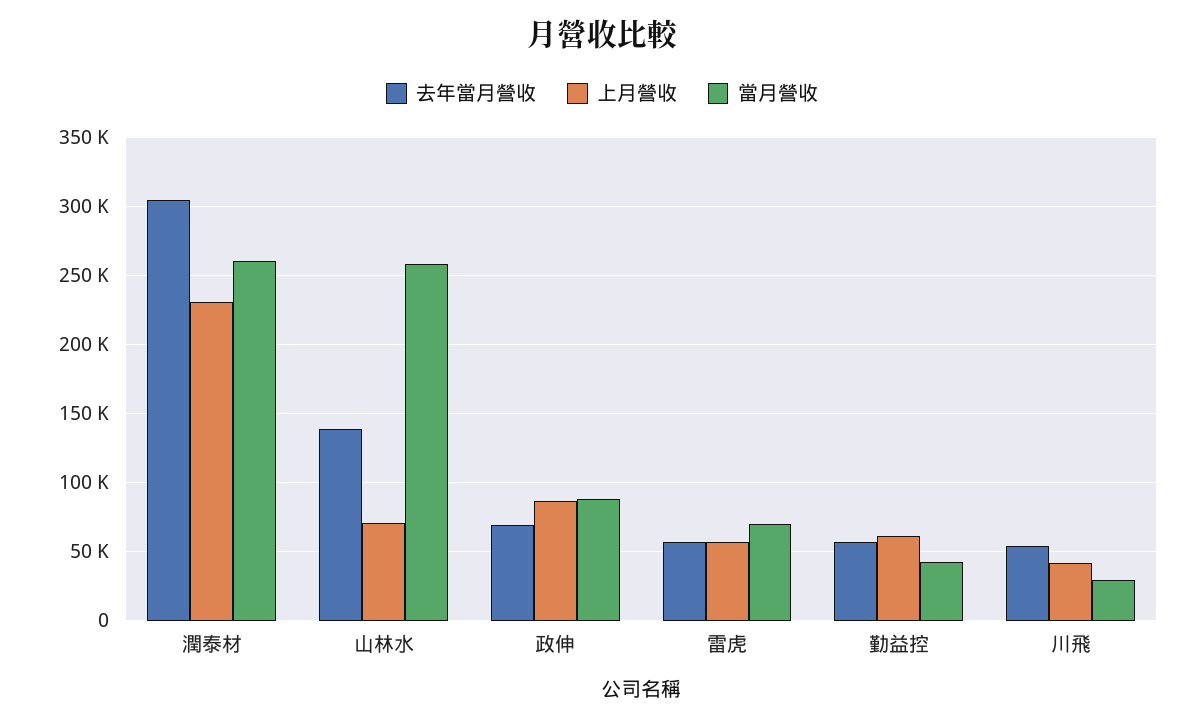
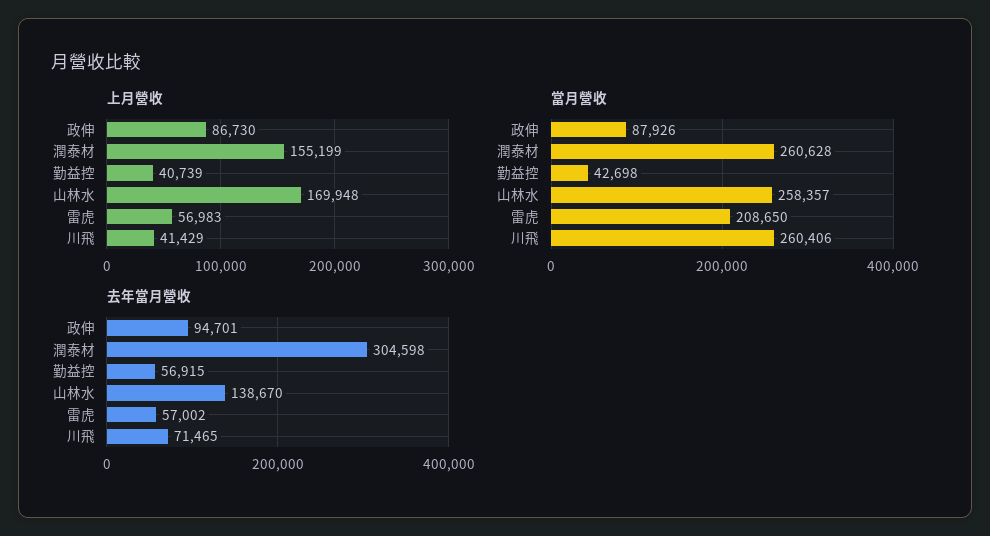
上月營收, 潤泰材: 230000 -> 155199
上月營收, 山林水: 70000 -> 169948
去年當月營收, 政伸: 70000 -> 94701
當月營收, 雷虎: 70000 -> 208650
上月營收, 勤益控: 60000 -> 40739
去年當月營收, 川飛: 55000 -> 71465
當月營收, 川飛: 30000 -> 260406

